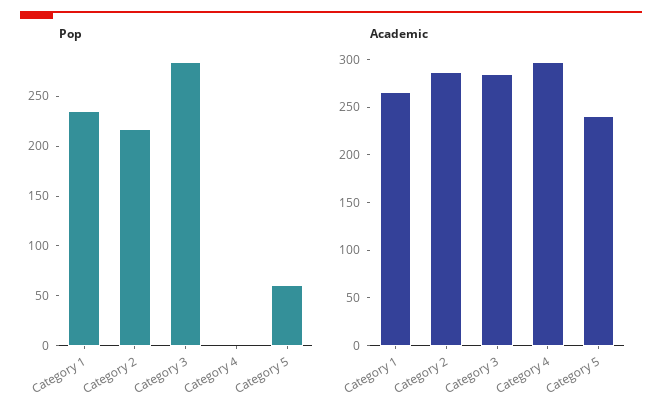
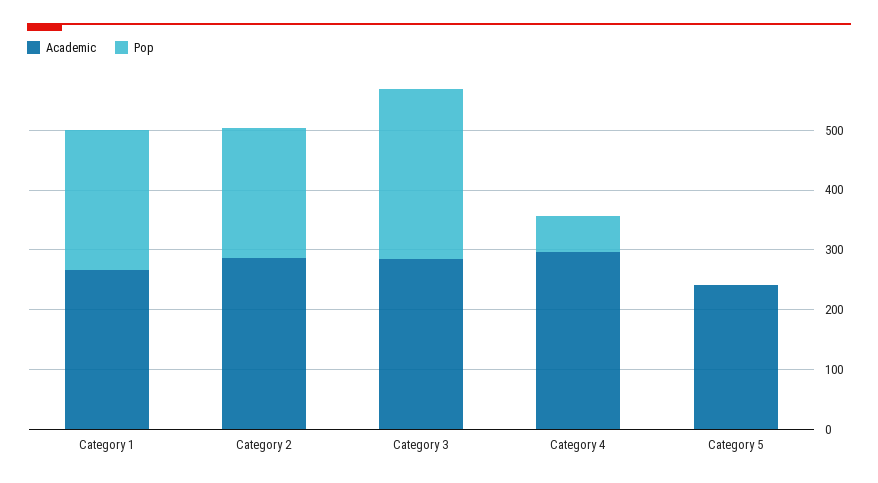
Pop, Category 4: 0 -> 60
Pop, Category 5: 60 -> 0

